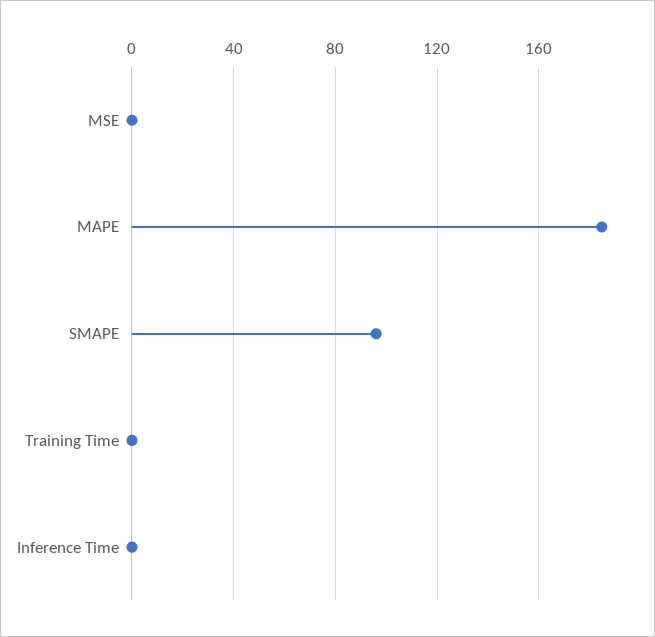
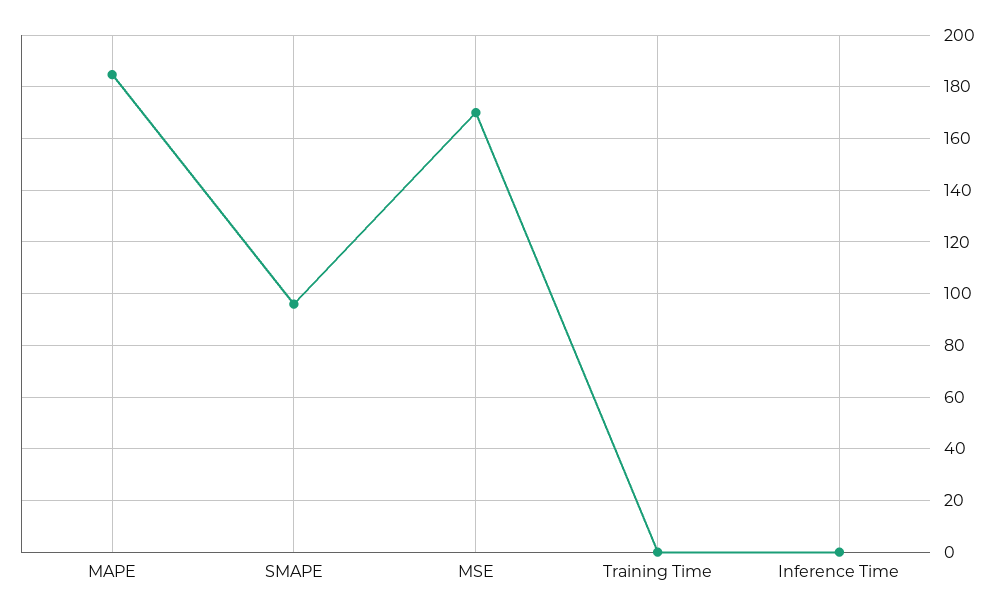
MSE: 0 -> 170

